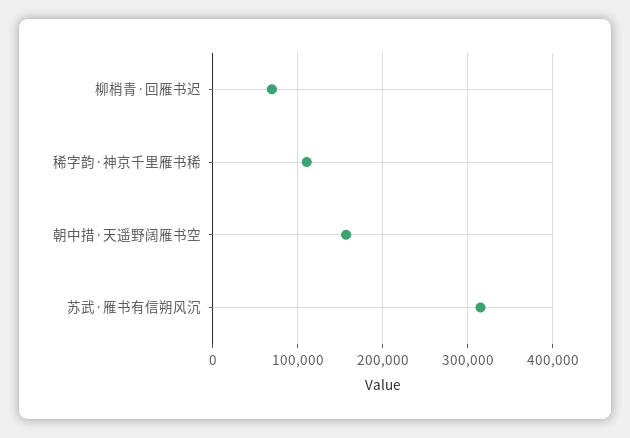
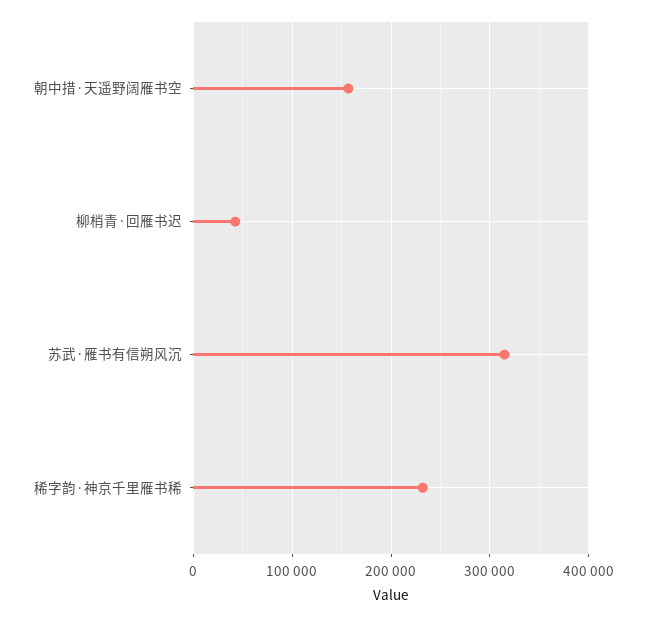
柳梢青·回雁书迟: 70000 -> 40000
稀字韵·神京千里雁书稀: 110000 -> 230000

